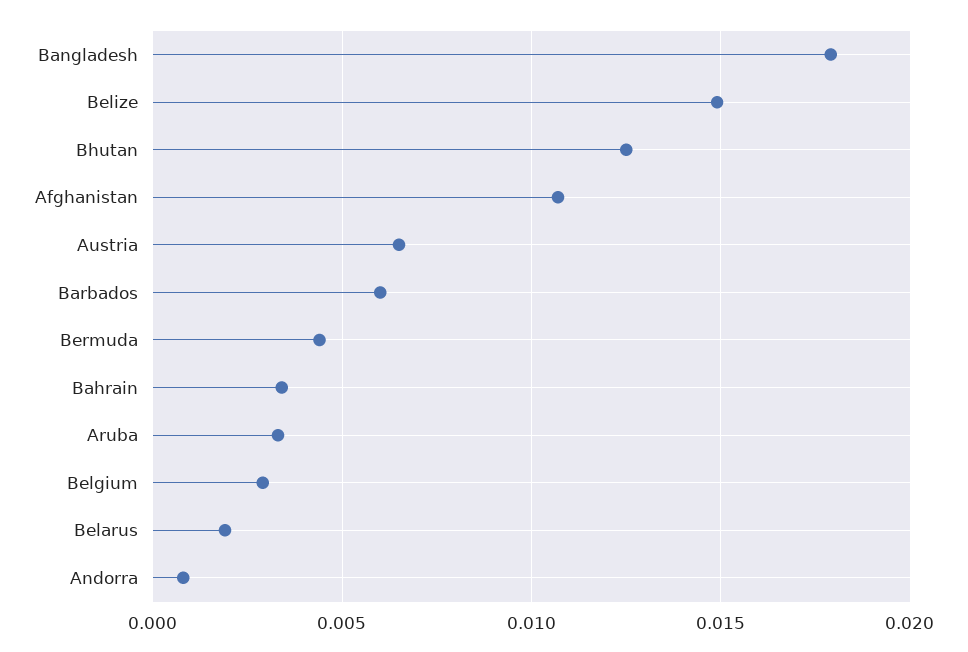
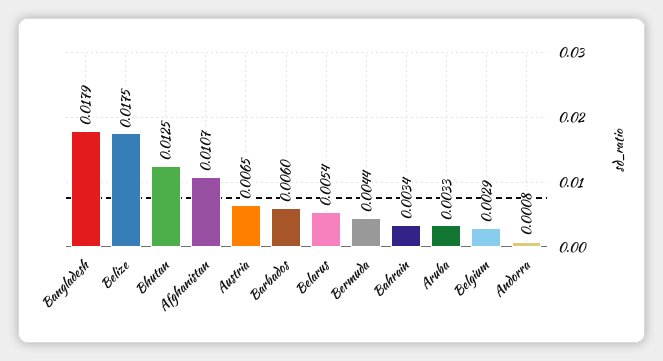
Belize: 0.015 -> 0.0175
Belarus: 0.002 -> 0.0054

